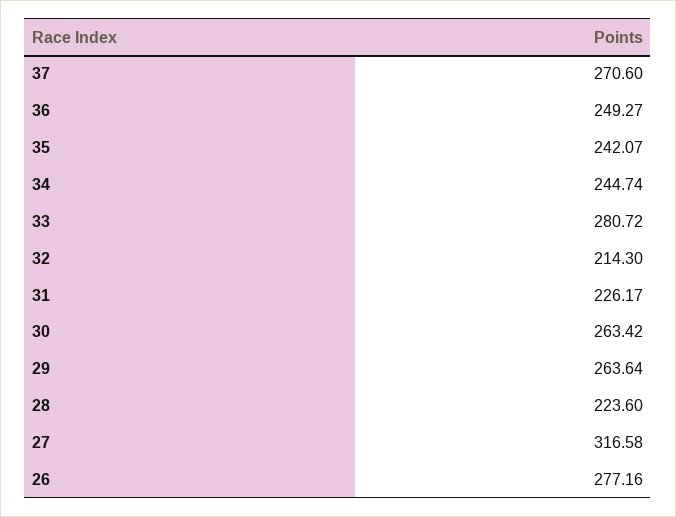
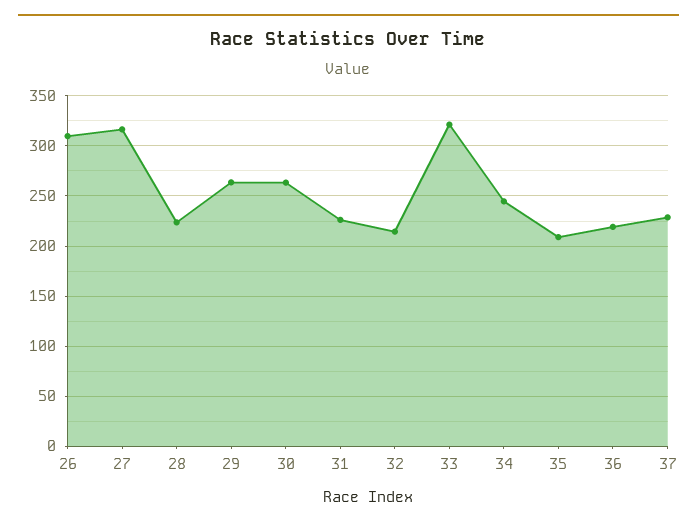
37: 270.6 -> 230
36: 249.27 -> 220
35: 242.07 -> 210
33: 280.72 -> 320
26: 277.16 -> 310

